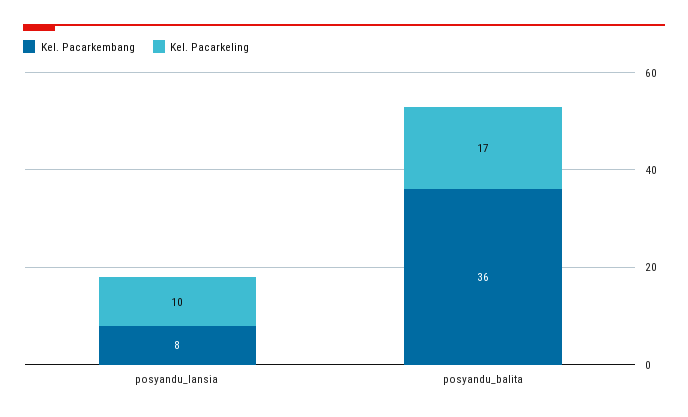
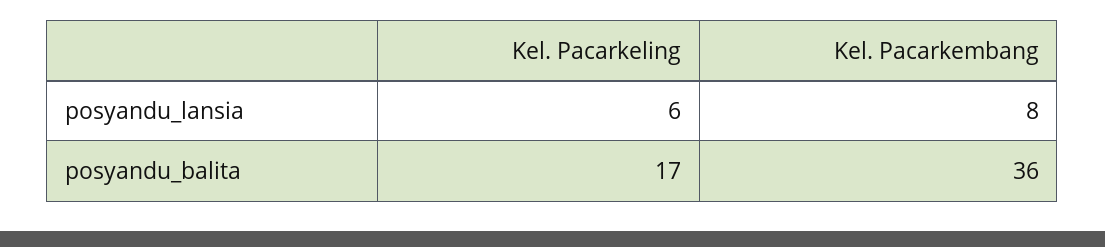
Kel. Pacarkeling, posyandu_lansia: 10 -> 6

